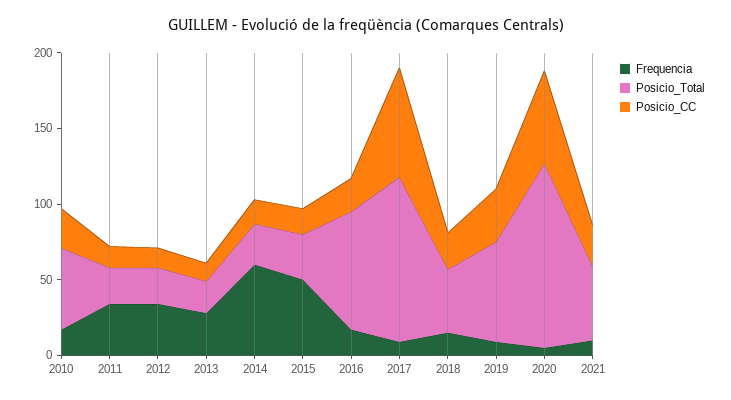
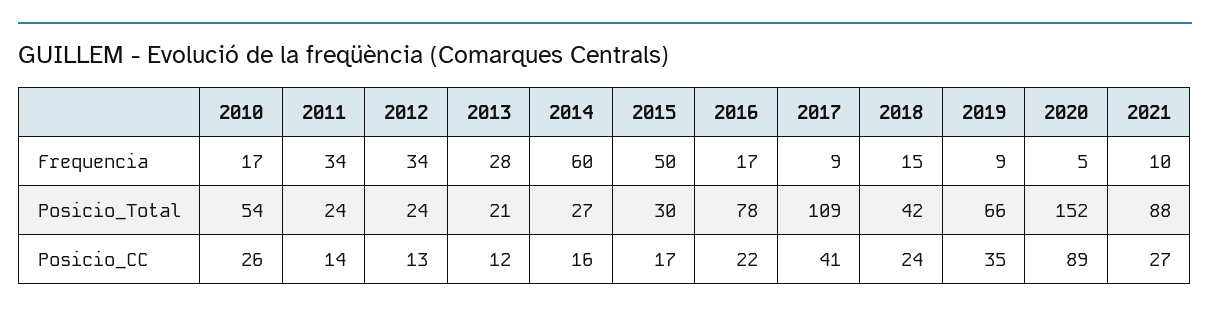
Posicio_CC, 2017: 70 -> 41
Posicio_Total, 2020: 120 -> 152
Posicio_CC, 2020: 60 -> 89
Posicio_Total, 2021: 50 -> 88

